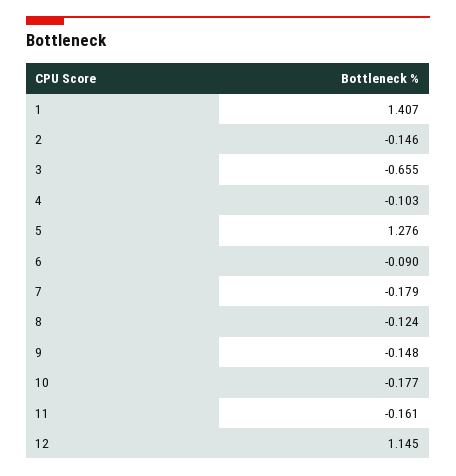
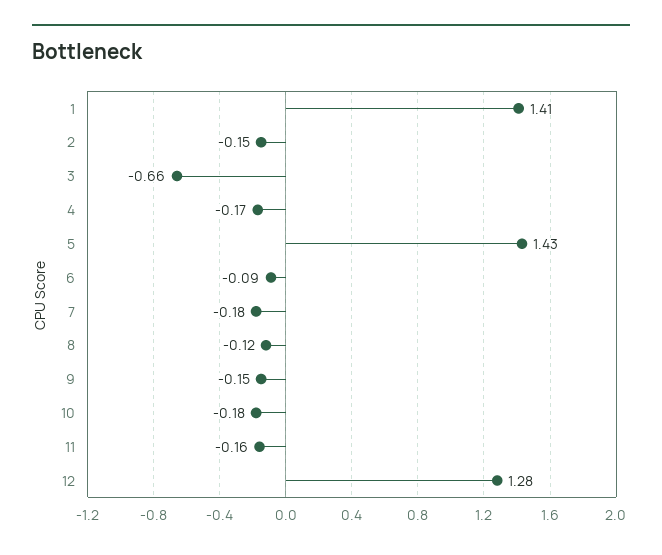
4: -0.103 -> -0.17
5: 1.276 -> 1.43
12: 1.145 -> 1.28

